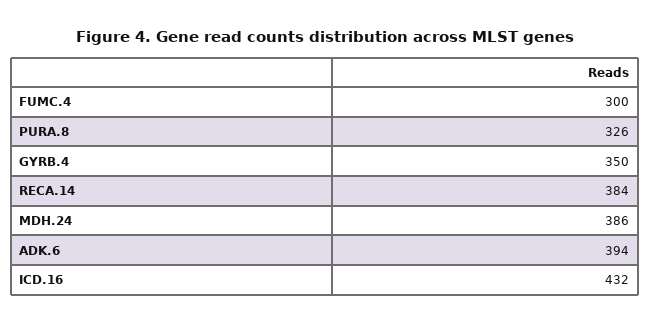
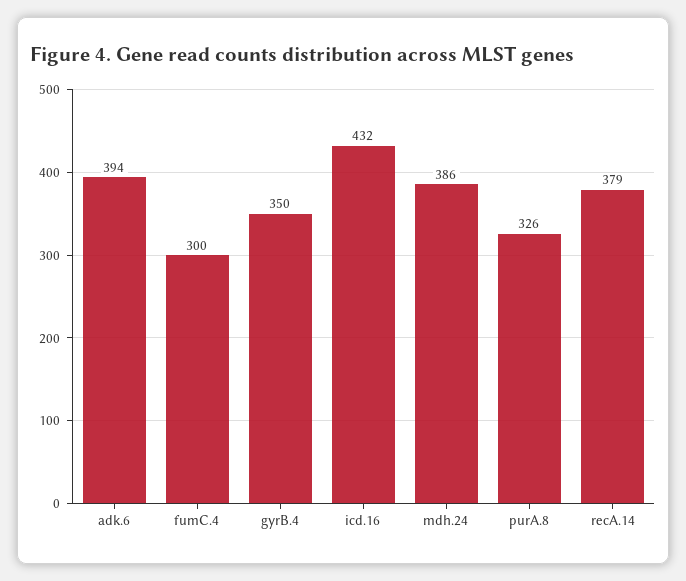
RECA.14: 384 -> 379

